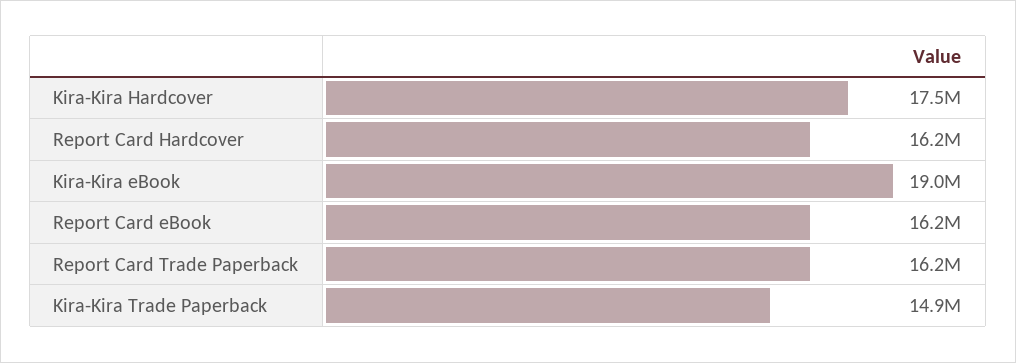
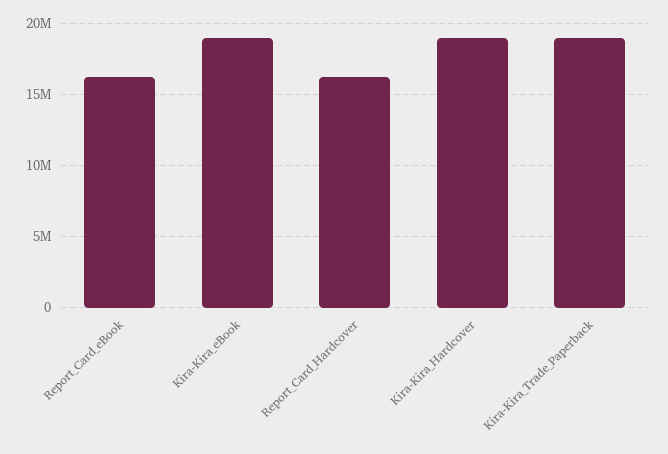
Kira-Kira Hardcover: 17500000 -> 19000000
Report Card Trade Paperback: 16200000 -> none
Kira-Kira Trade Paperback: 14900000 -> 19000000

